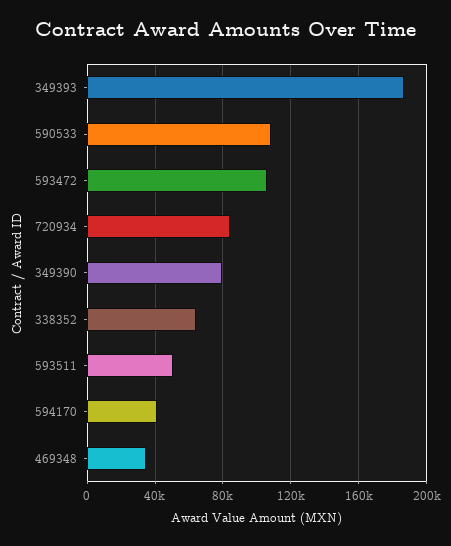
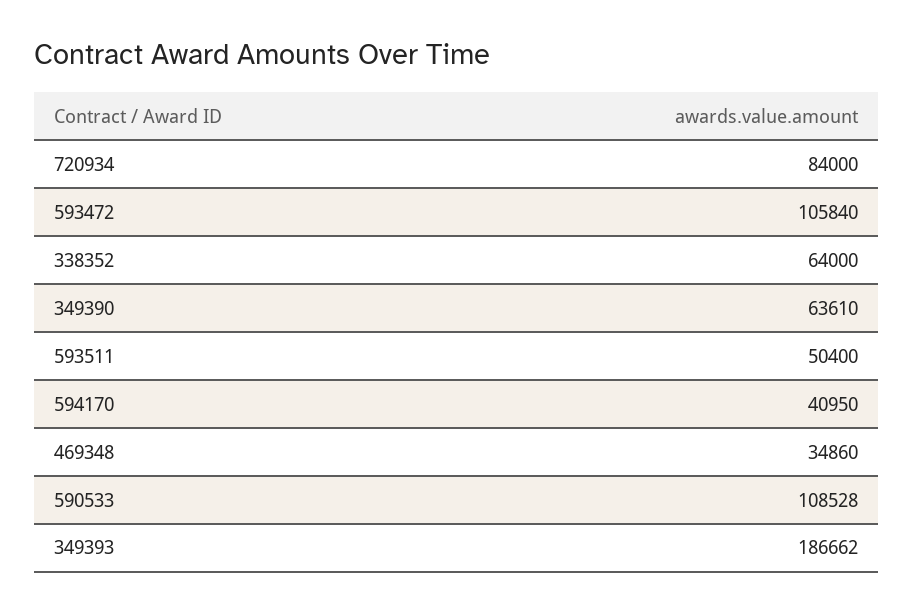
349390: 80000 -> 63610

